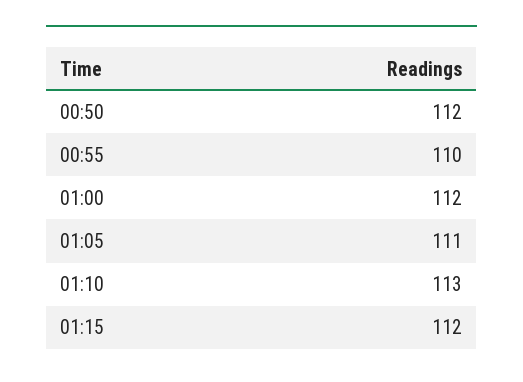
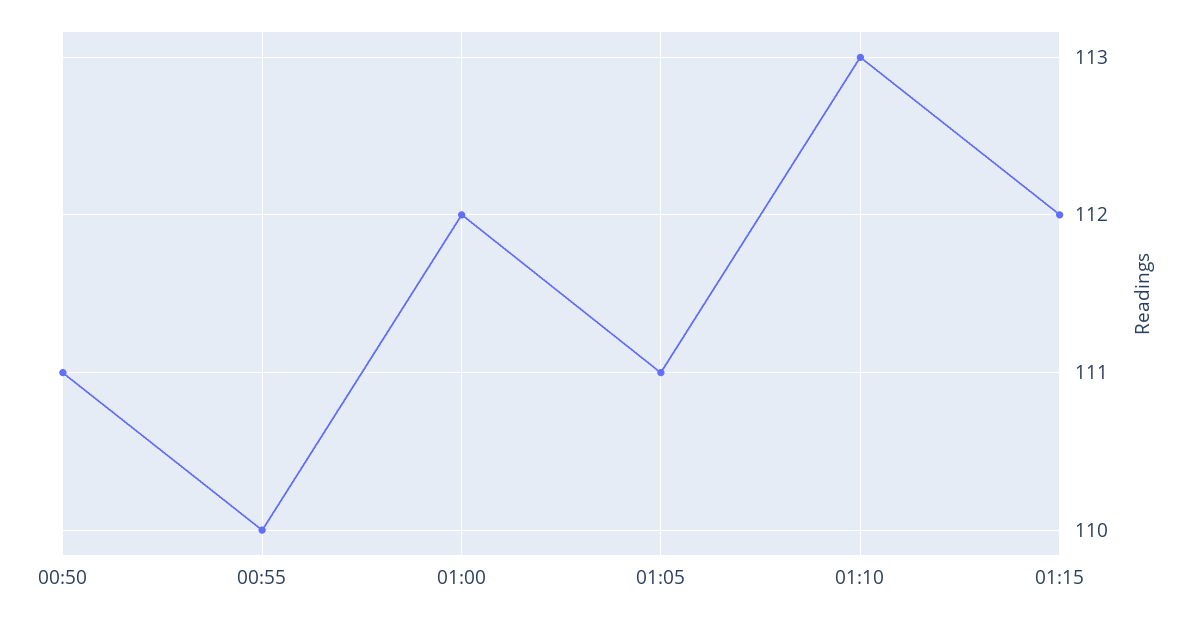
00:50: 112 -> 111

